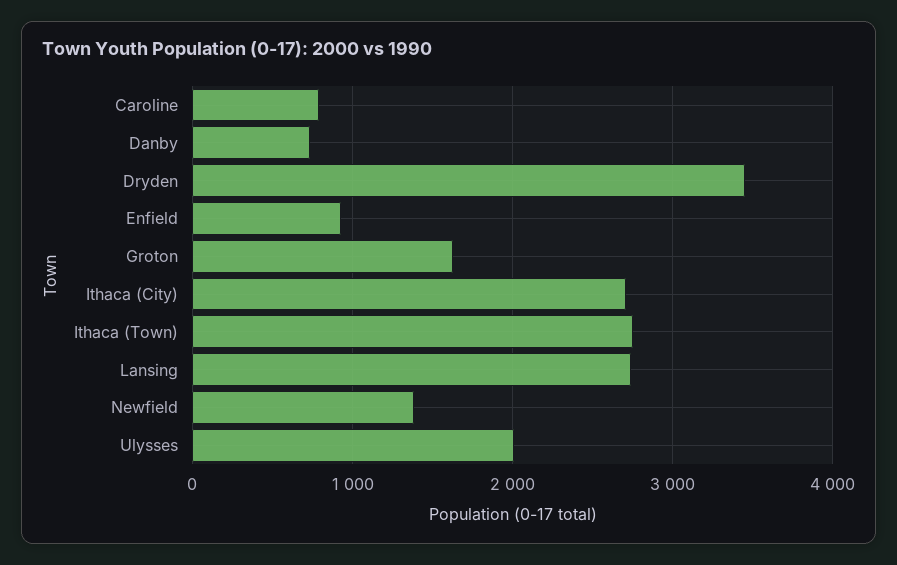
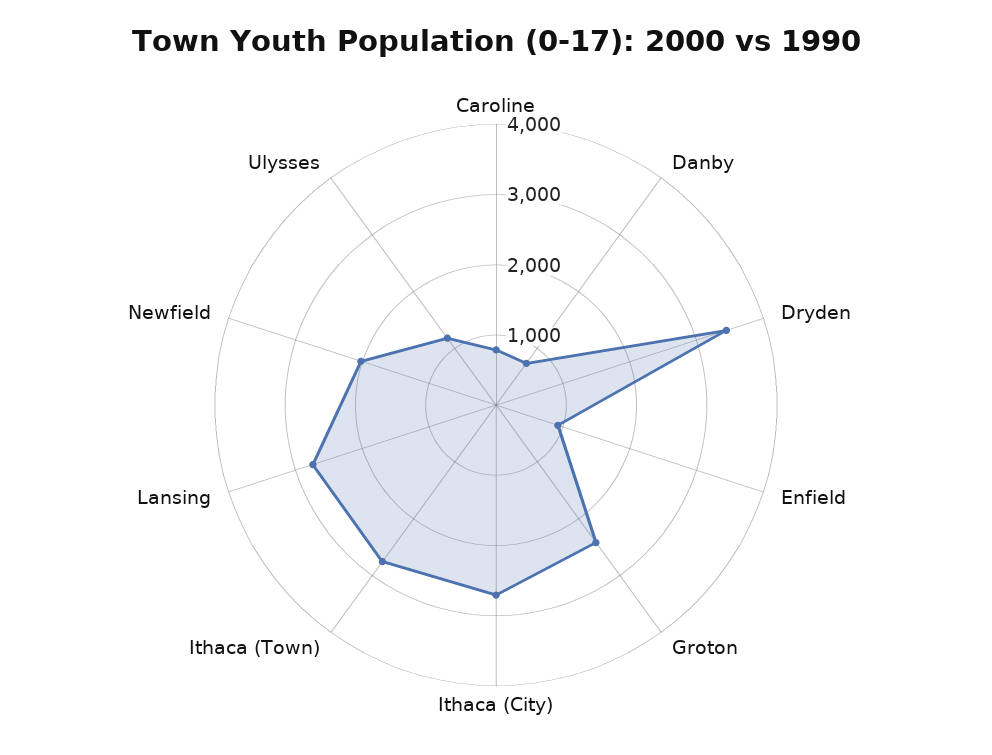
Groton: 1600 -> 2400
Newfield: 1400 -> 2000
Ulysses: 2000 -> 1200

